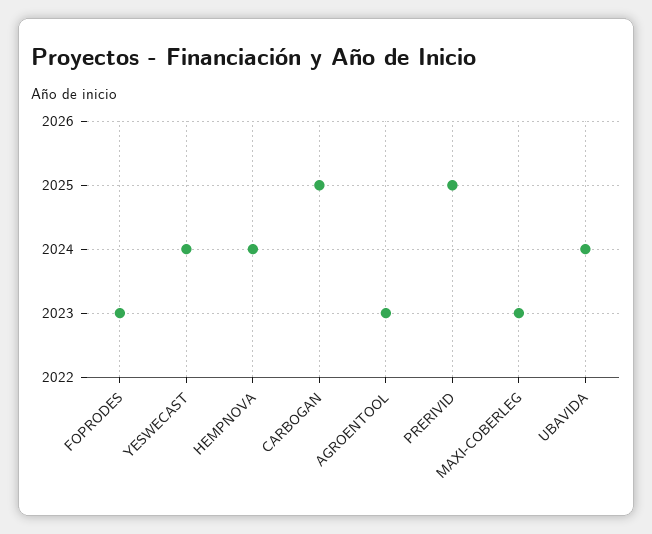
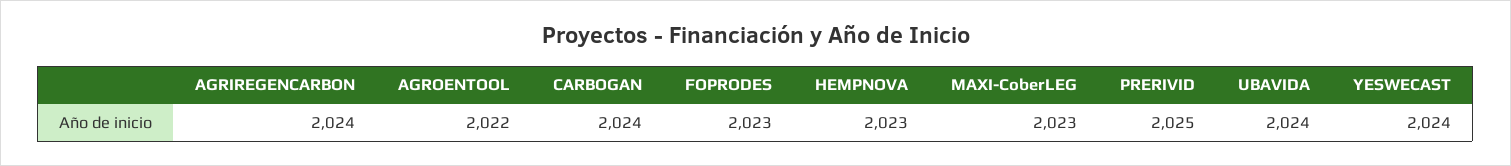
HEMPNOVA: 2024 -> 2023
CARBOGAN: 2025 -> 2024
AGROENTOOL: 2023 -> 2022
AGRIREGENCARBON: none -> 2024

